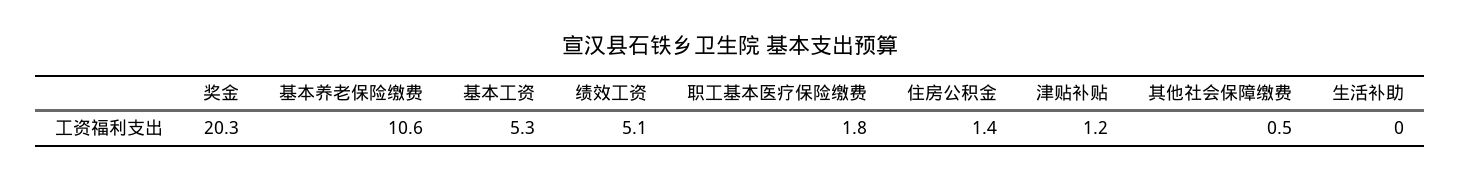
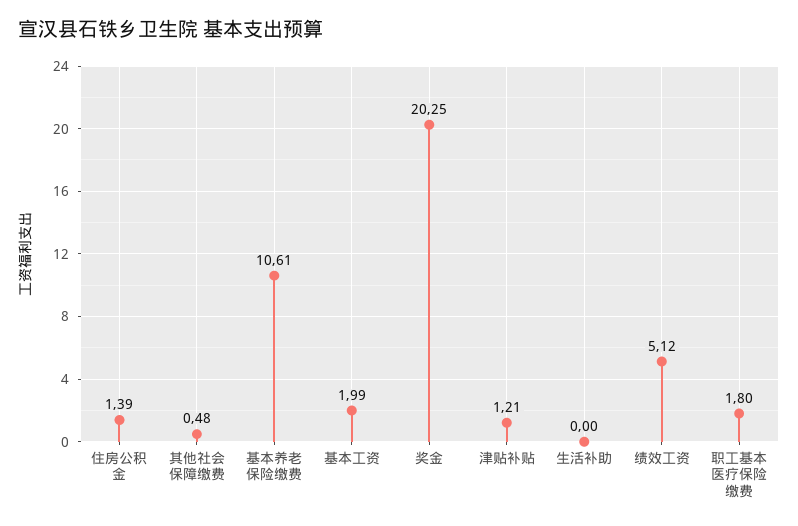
基本工资: 5.3 -> 1.99

